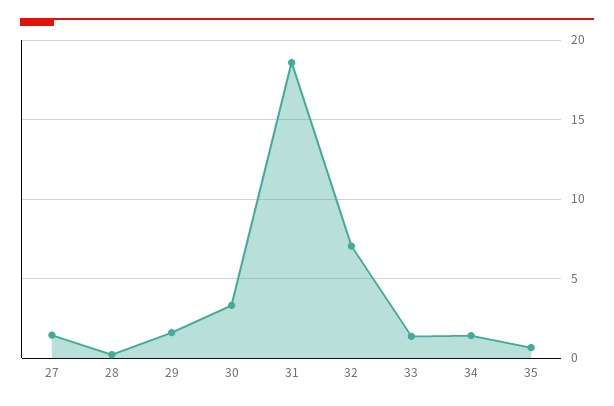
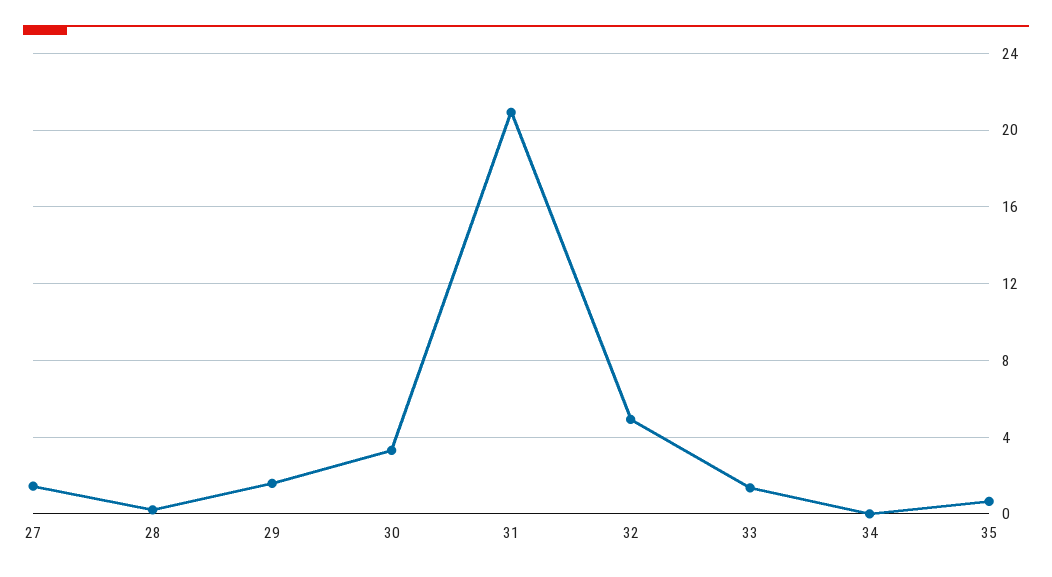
31: 18.5 -> 21
32: 7 -> 5
34: 1.5 -> 0

